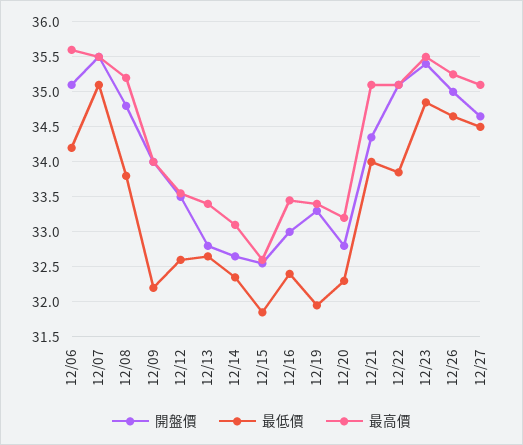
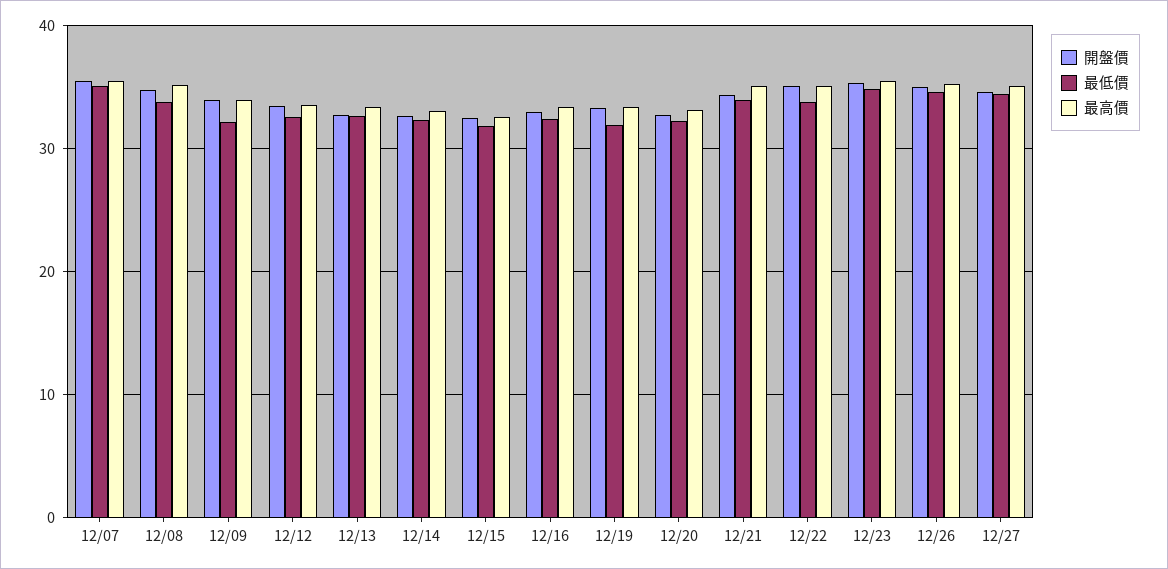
開盤價, 12/06: 35.1 -> none
最低價, 12/06: 34.2 -> none
最高價, 12/06: 35.6 -> none

